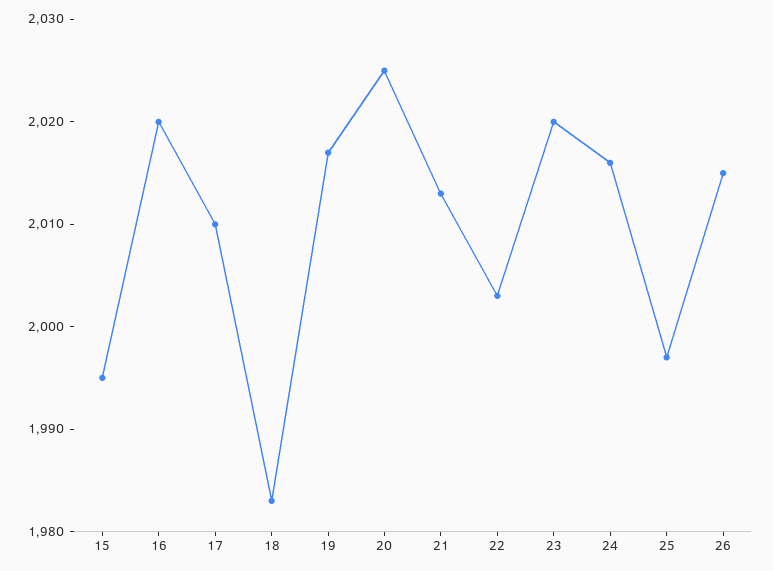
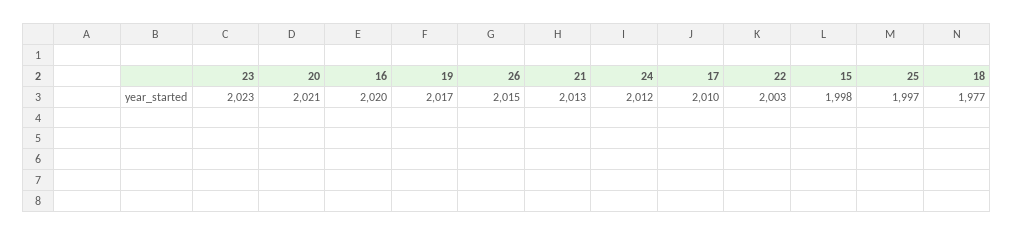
15: 1995 -> 1998
18: 1983 -> 1977
20: 2025 -> 2021
23: 2020 -> 2023
24: 2016 -> 2012

